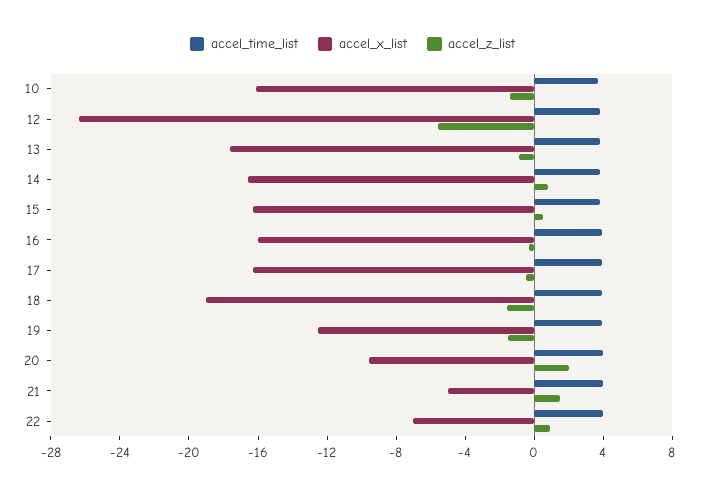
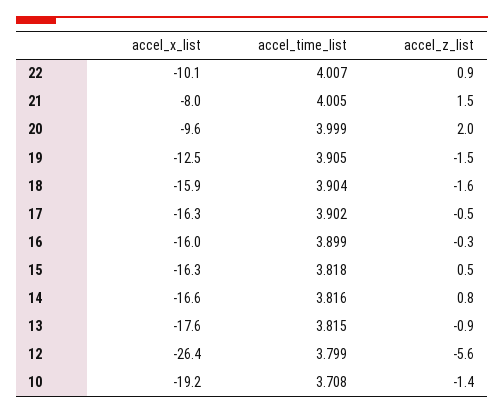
accel_x_list, 10: -16 -> -19.2
accel_x_list, 18: -19 -> -15.9
accel_x_list, 21: -5 -> -8
accel_x_list, 22: -7 -> -10.1

